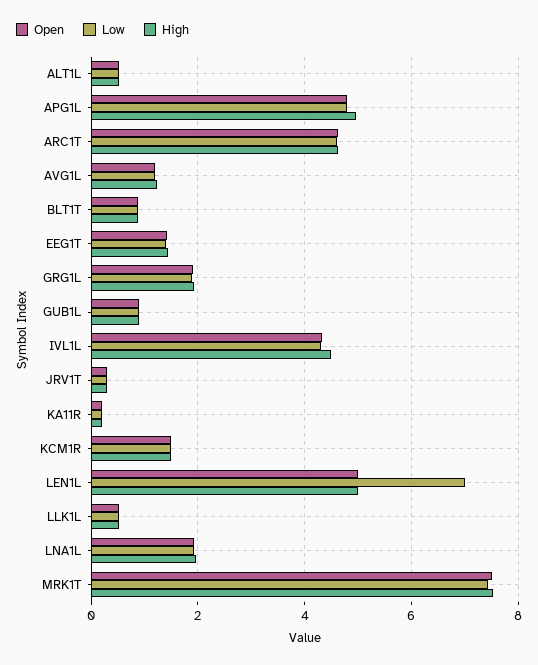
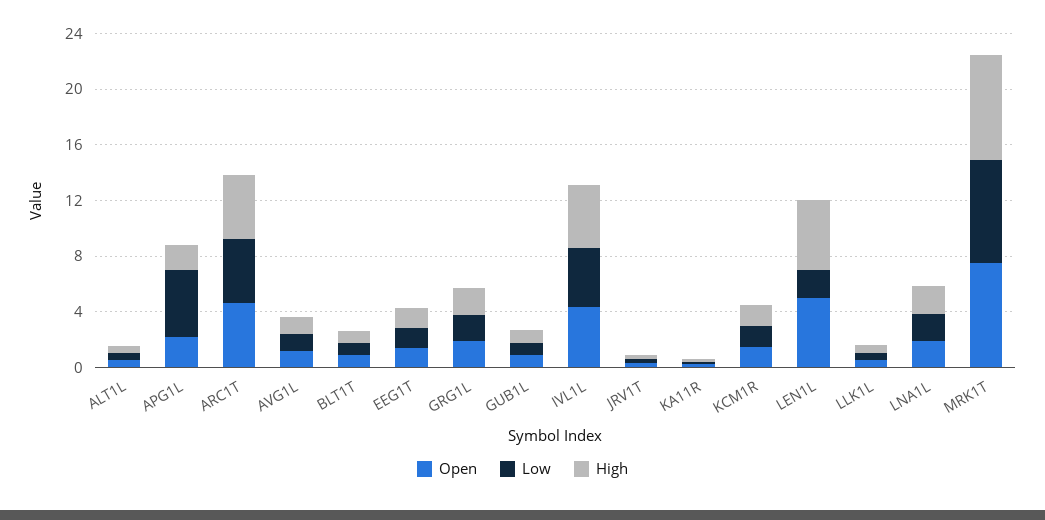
Open, APG1L: 4.8 -> 2
High, APG1L: 5 -> 2
Low, LEN1L: 7 -> 2

